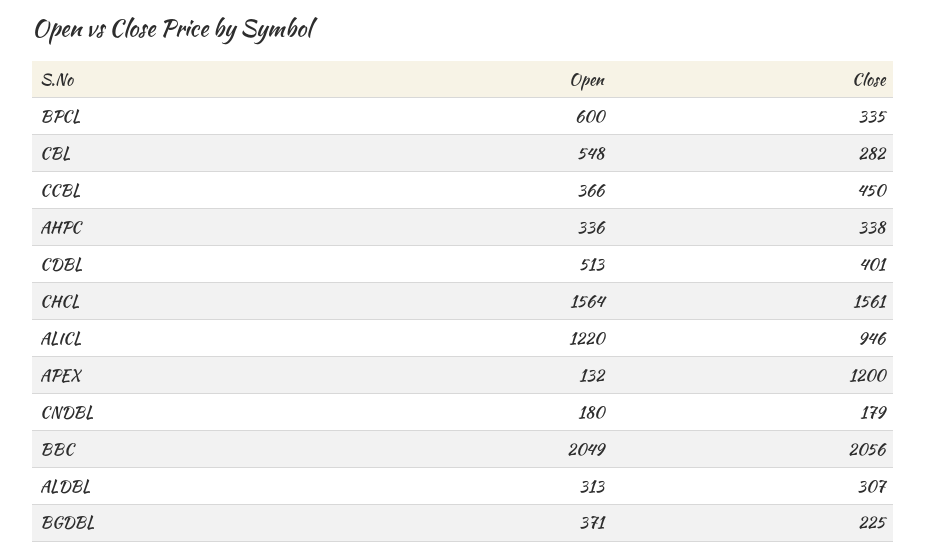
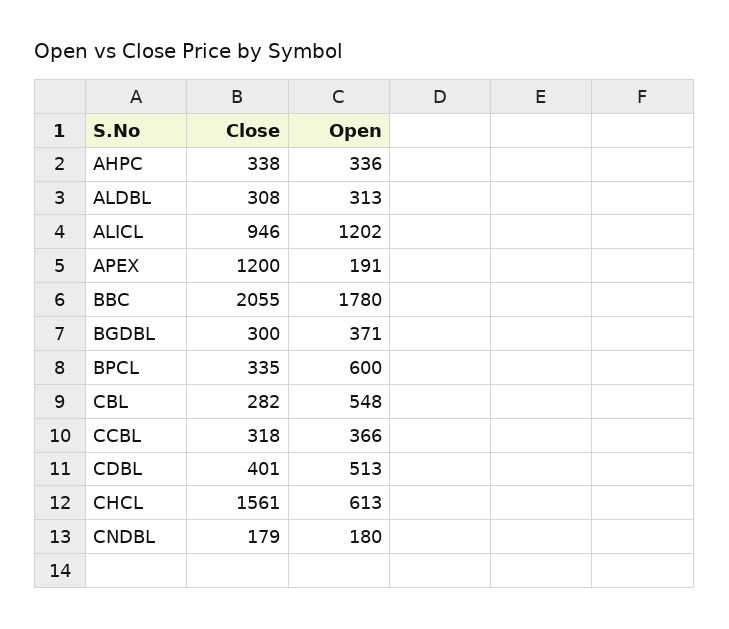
Close, CCBL: 450 -> 318
Open, CHCL: 1564 -> 613
Open, ALICL: 1220 -> 1202
Open, APEX: 132 -> 191
Open, BBC: 2049 -> 1780
Close, BBC: 2056 -> 2055
Close, ALDBL: 307 -> 308
Close, BGDBL: 225 -> 300

